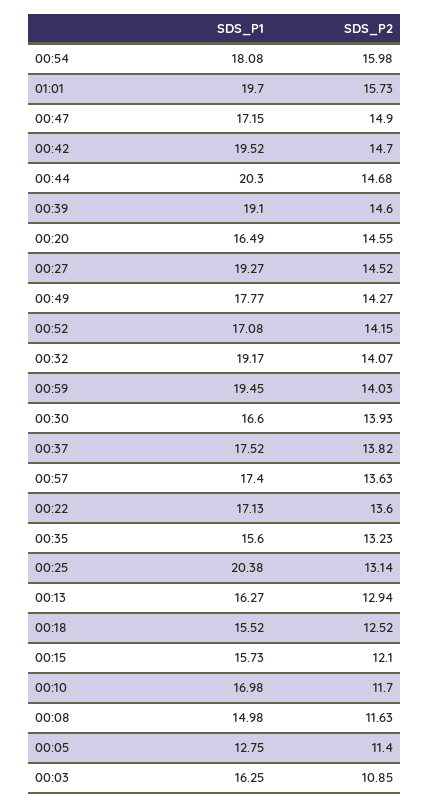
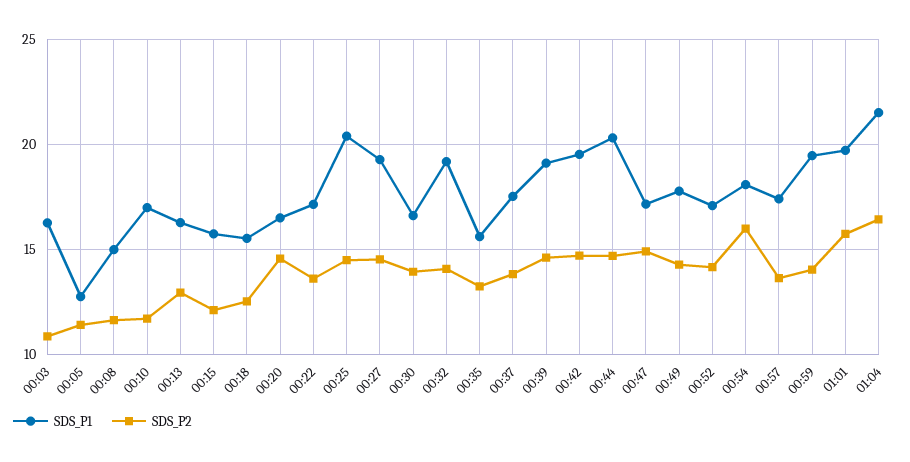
SDS_P2, 00:25: 13.14 -> 14.5
SDS_P1, 01:04: none -> 21.5
SDS_P2, 01:04: none -> 16.5

